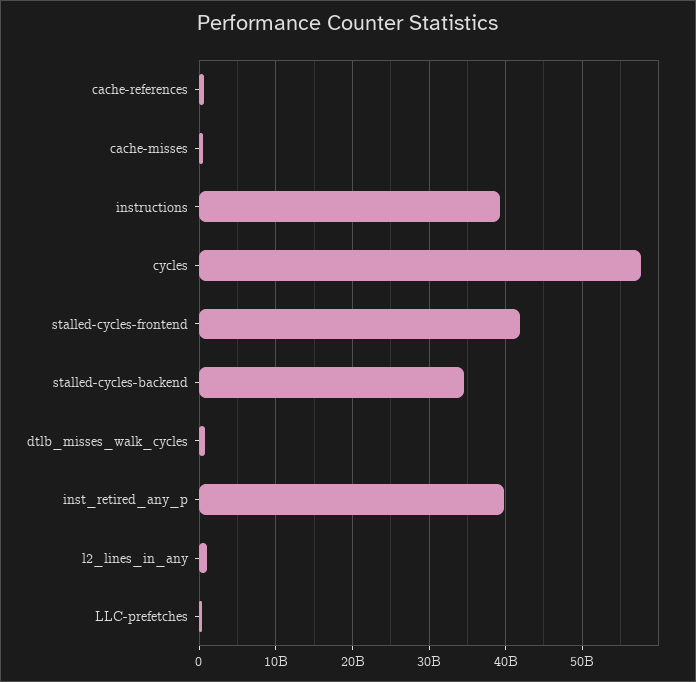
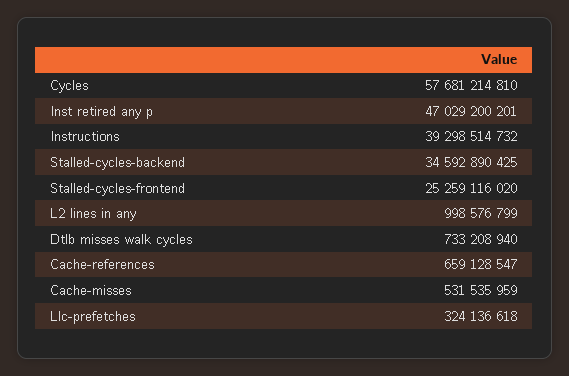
stalled-cycles-frontend: 42000000000 -> 25259116020
inst_retired_any_p: 40000000000 -> 47029200201

